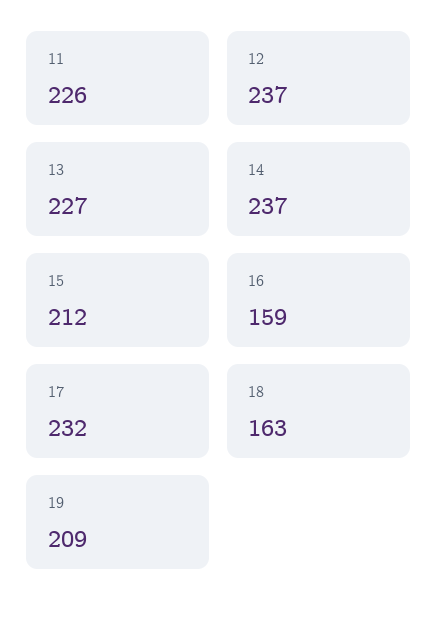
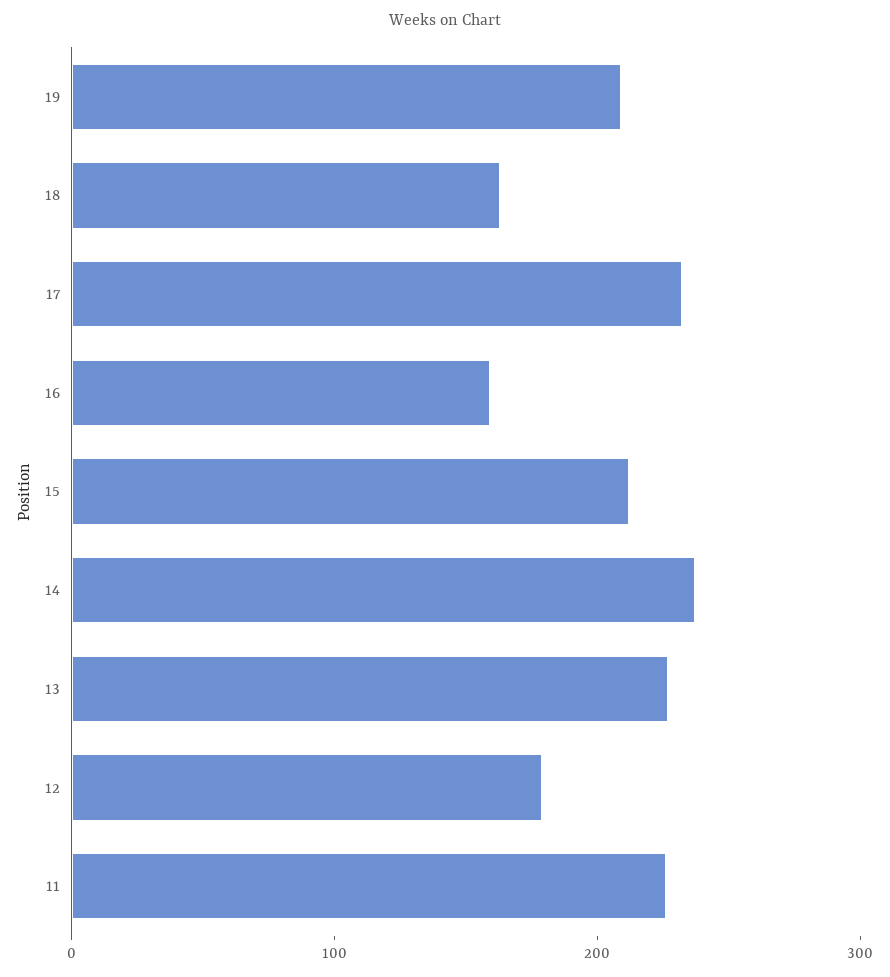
12: 237 -> 180

